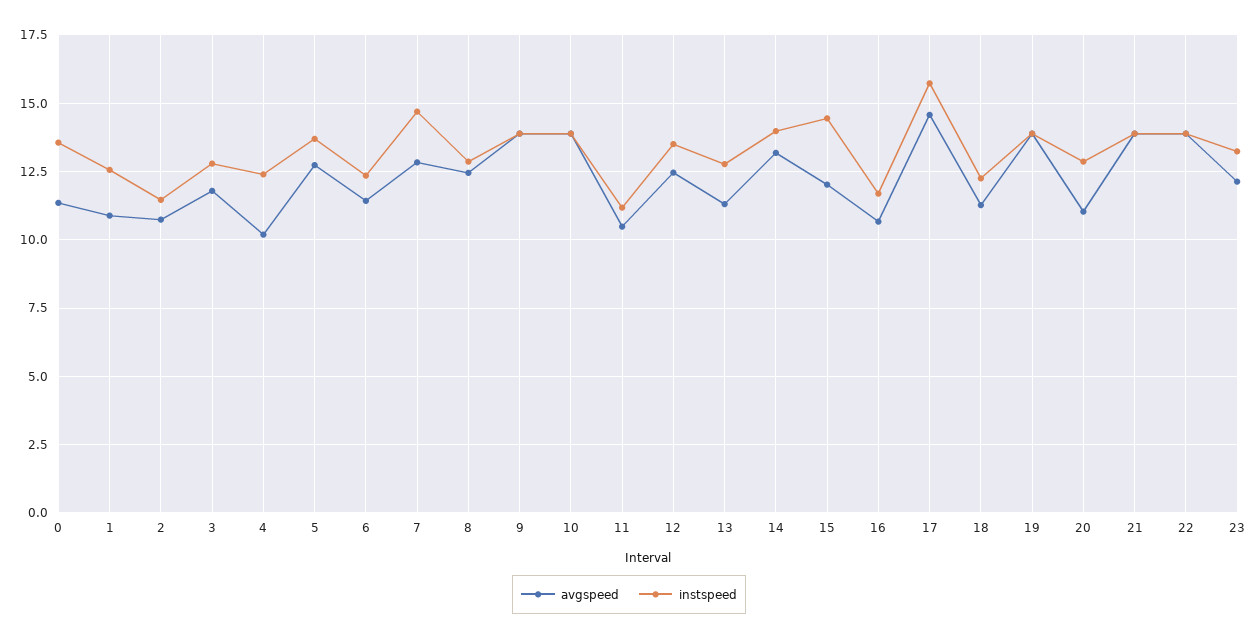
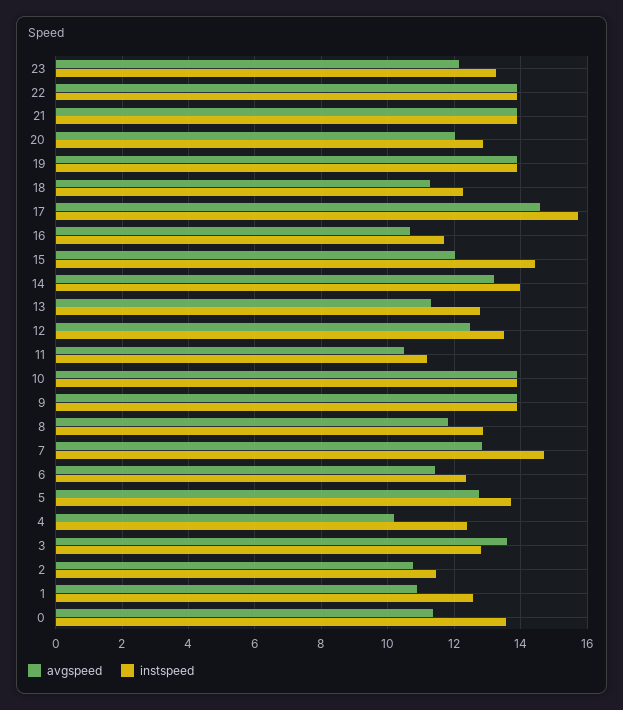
avgspeed, 3: 11.75 -> 13.6
avgspeed, 8: 12.5 -> 11.8
avgspeed, 20: 11 -> 12

